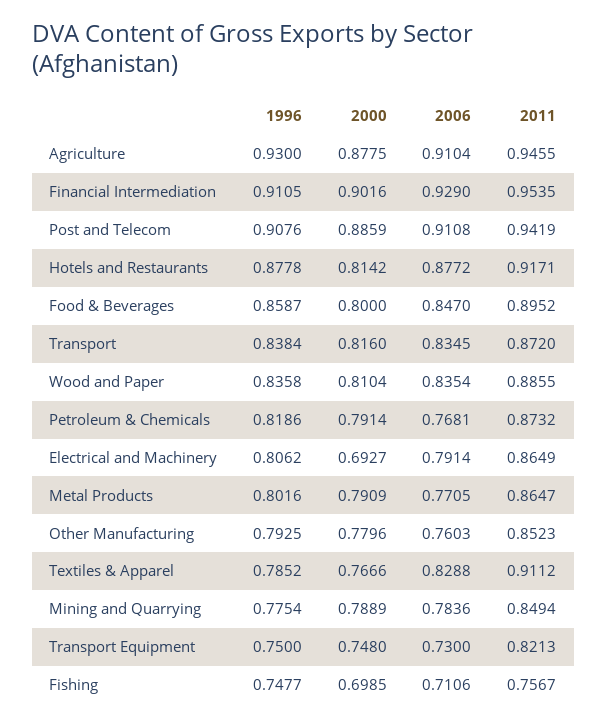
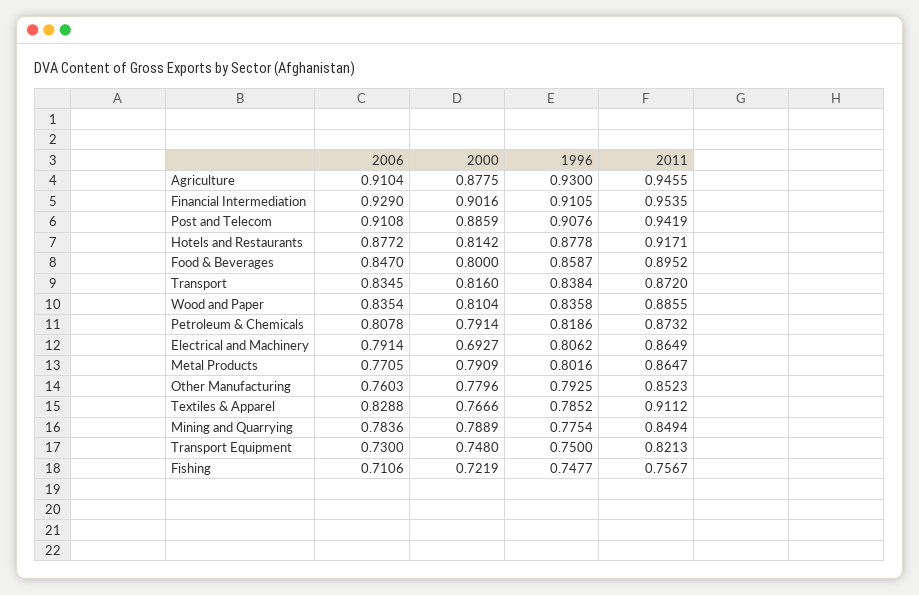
2006, Petroleum & Chemicals: 0.7681 -> 0.8078
2000, Fishing: 0.6985 -> 0.7219

